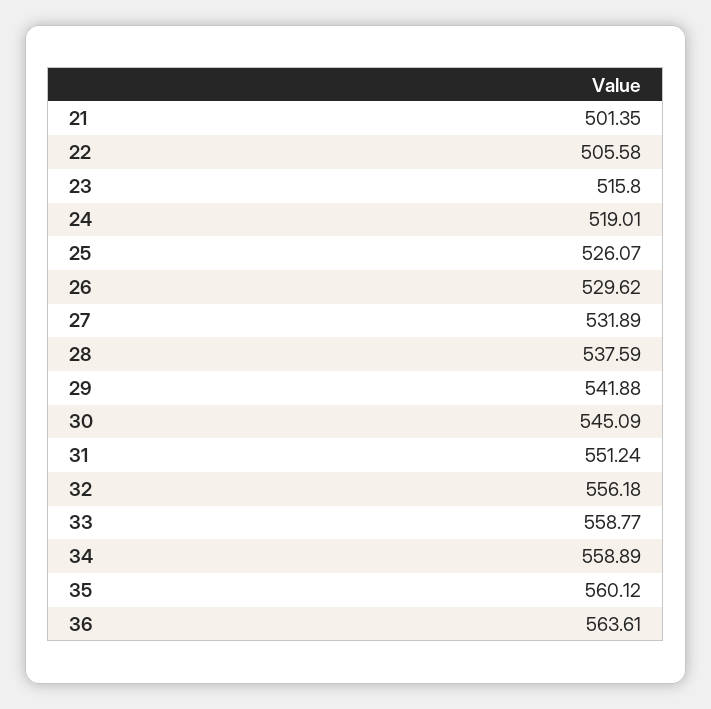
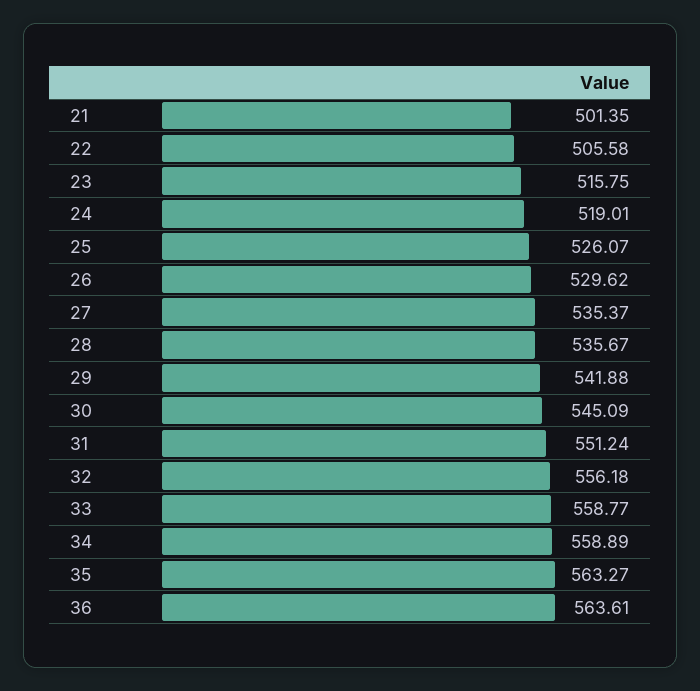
23: 515.8 -> 515.75
27: 531.89 -> 535.37
28: 537.59 -> 535.67
35: 560.12 -> 563.27

